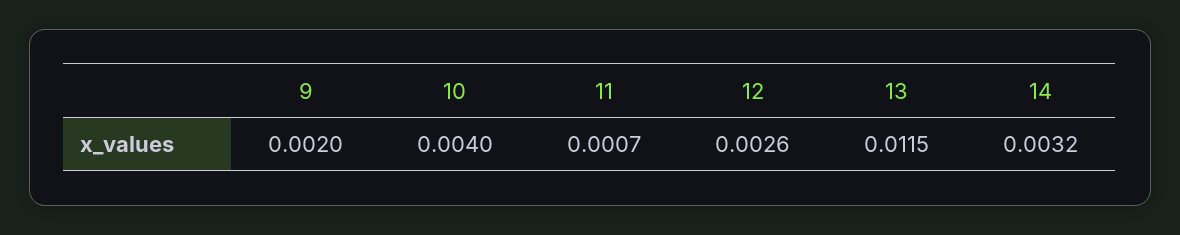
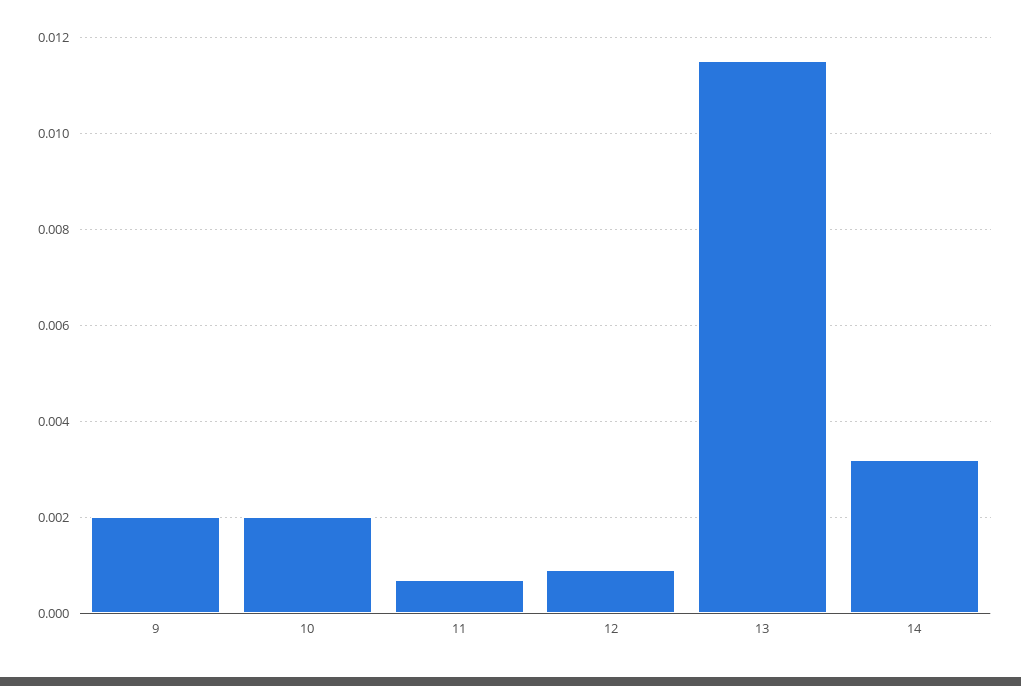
10: 0.004 -> 0.002
12: 0.0026 -> 0.001

